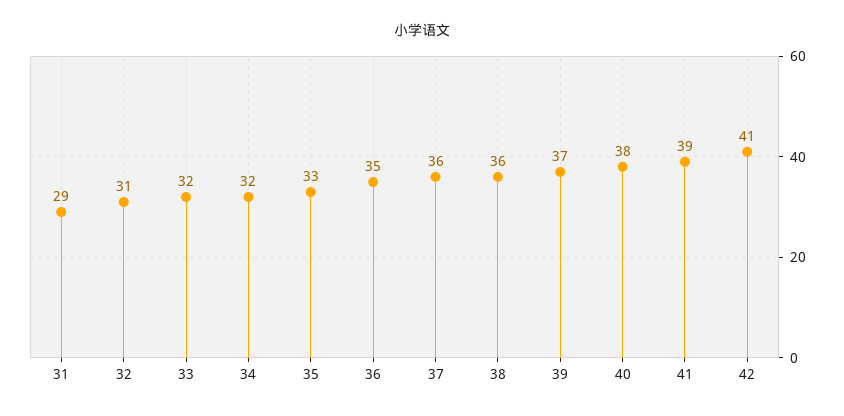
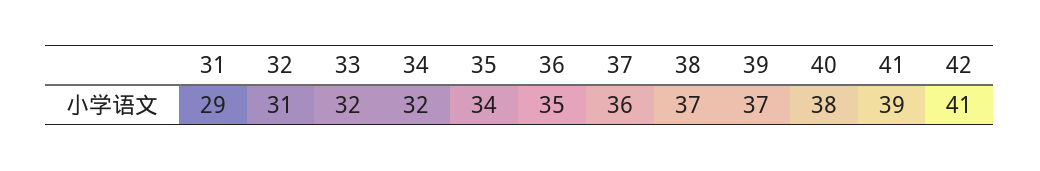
35: 33 -> 34
38: 36 -> 37

